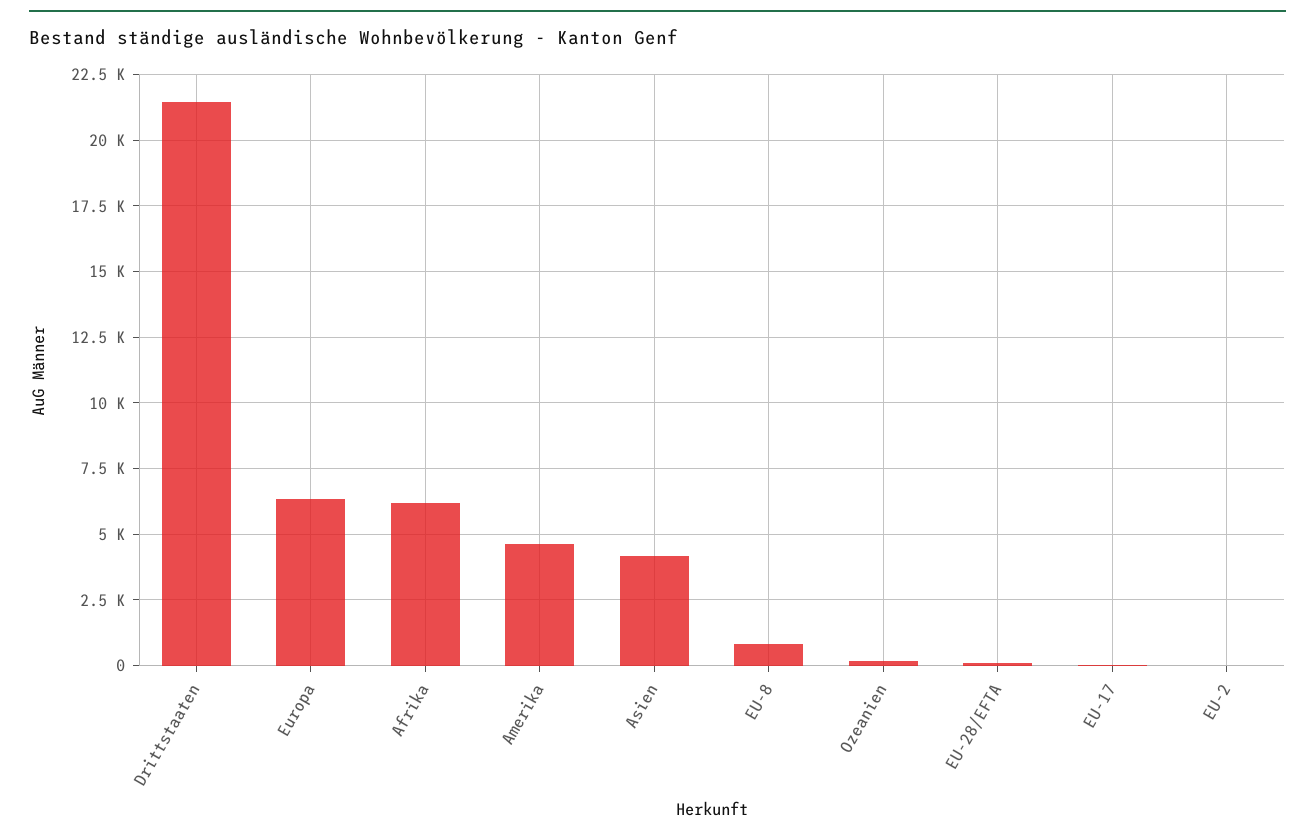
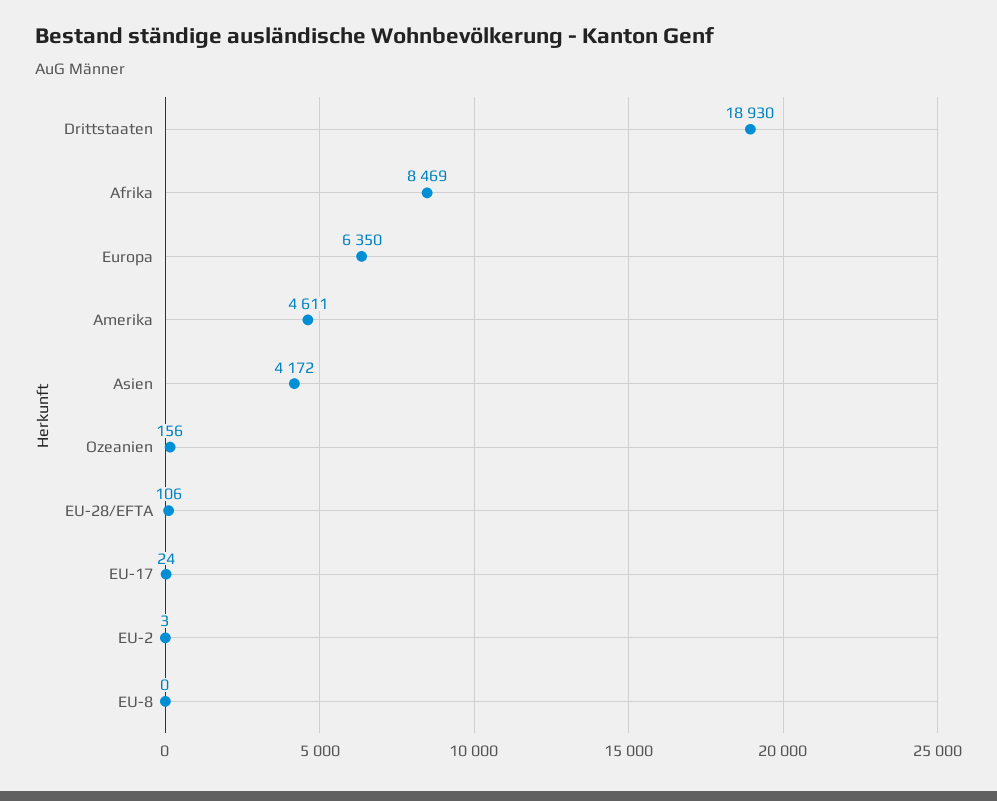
Drittstaaten: 21500 -> 18930
Afrika: 6250 -> 8469
EU-8: 750 -> 0

